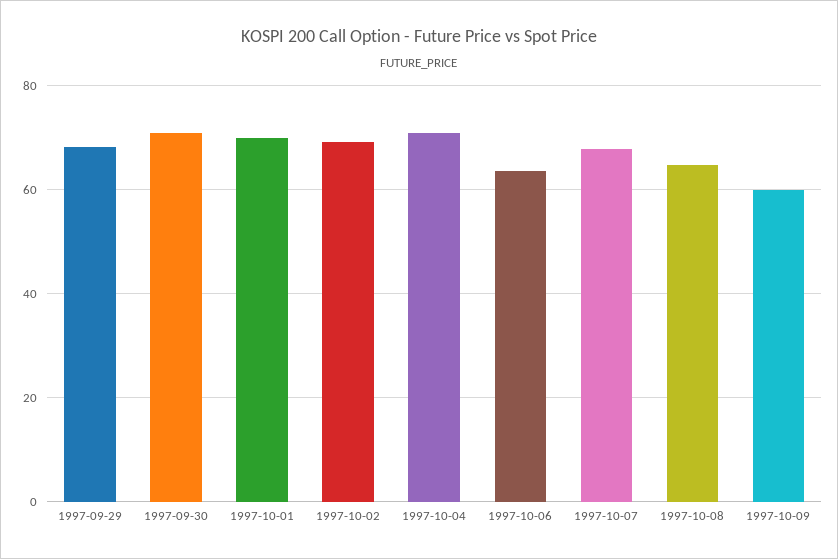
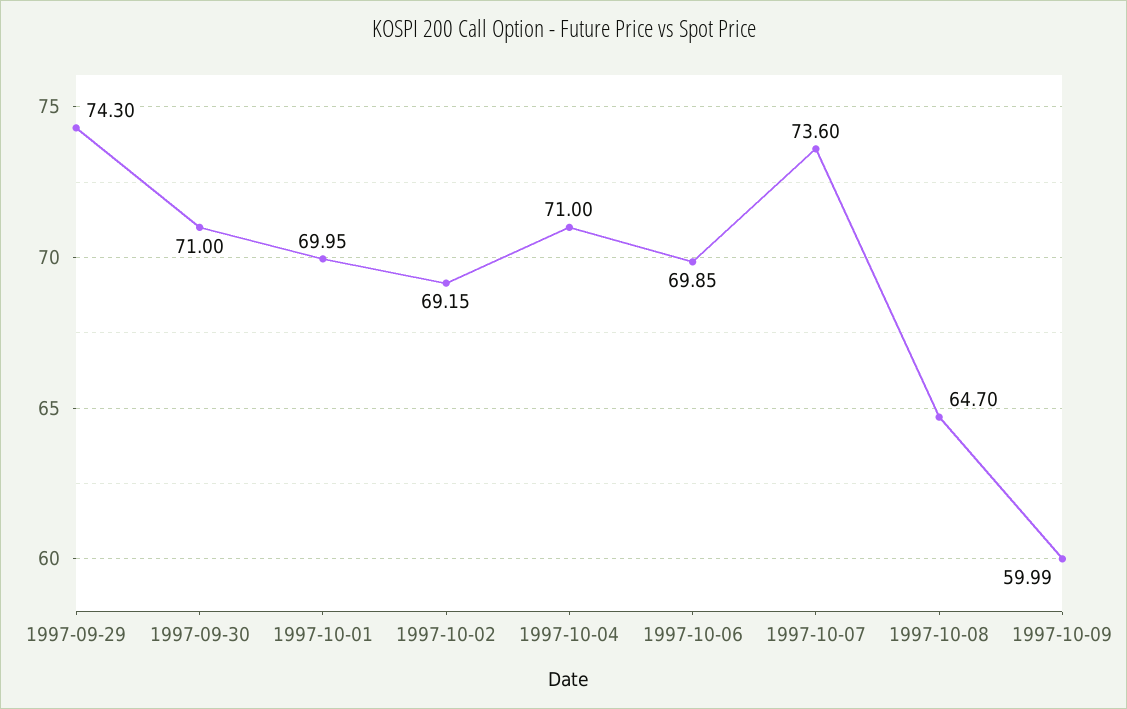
1997-09-29: 68 -> 74.3
1997-10-06: 64 -> 69.85
1997-10-07: 68 -> 73.6

